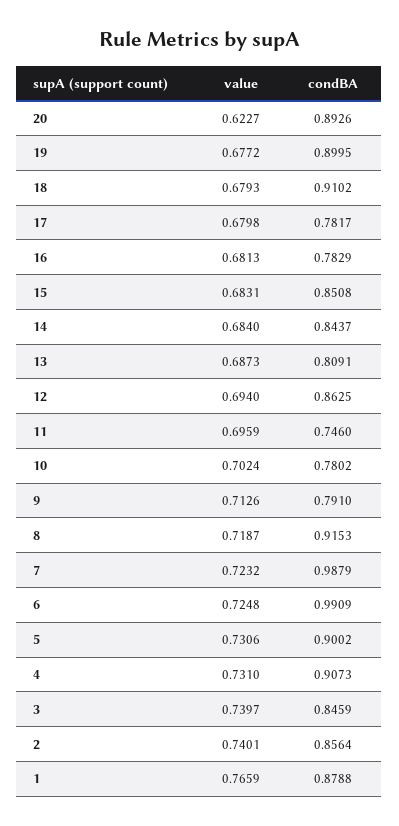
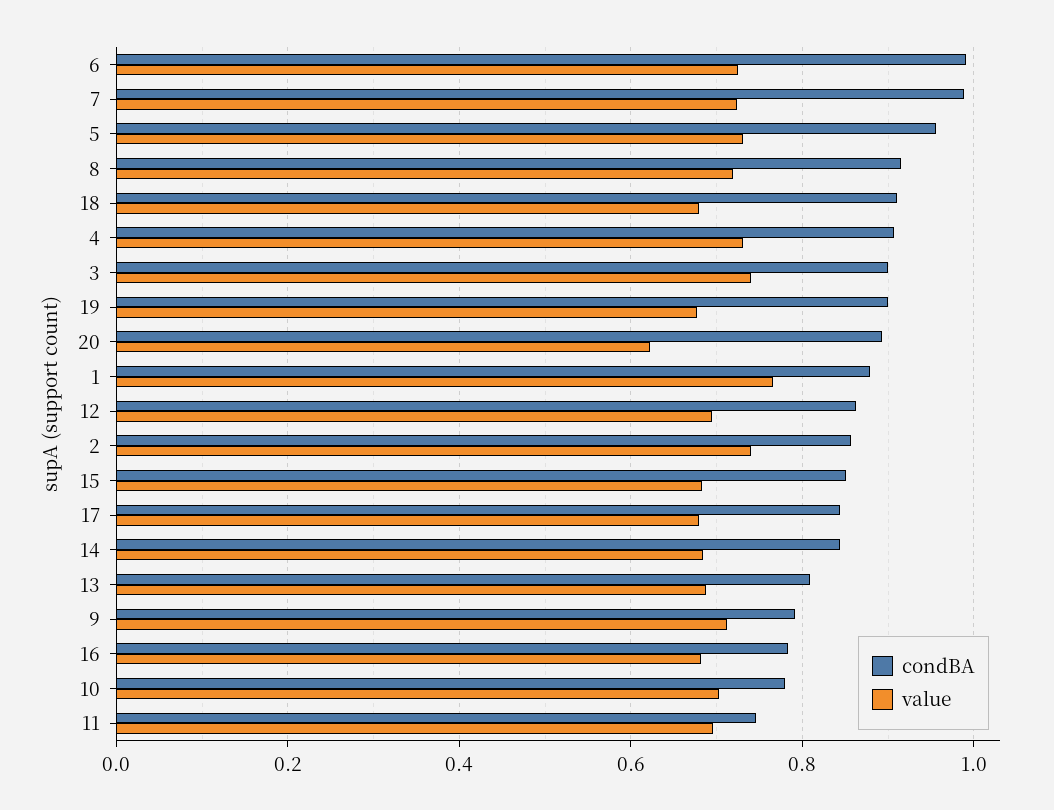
condBA, 17: 0.7817 -> 0.84
condBA, 5: 0.9002 -> 0.96
condBA, 3: 0.8459 -> 0.9

